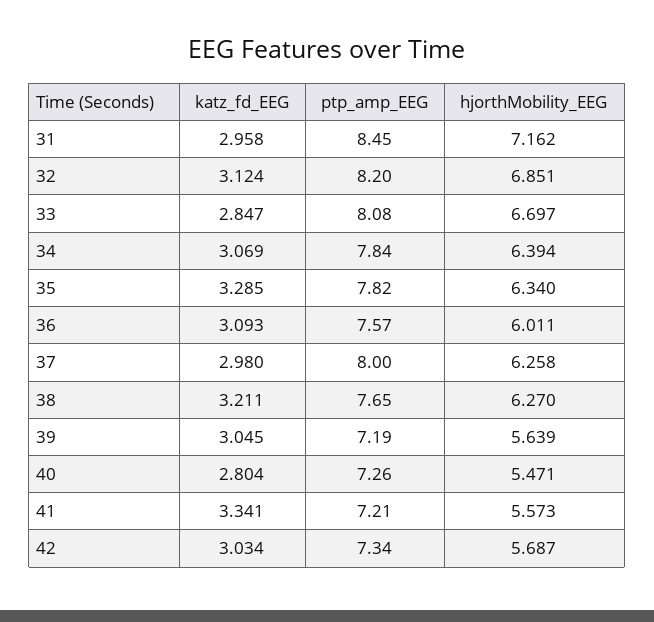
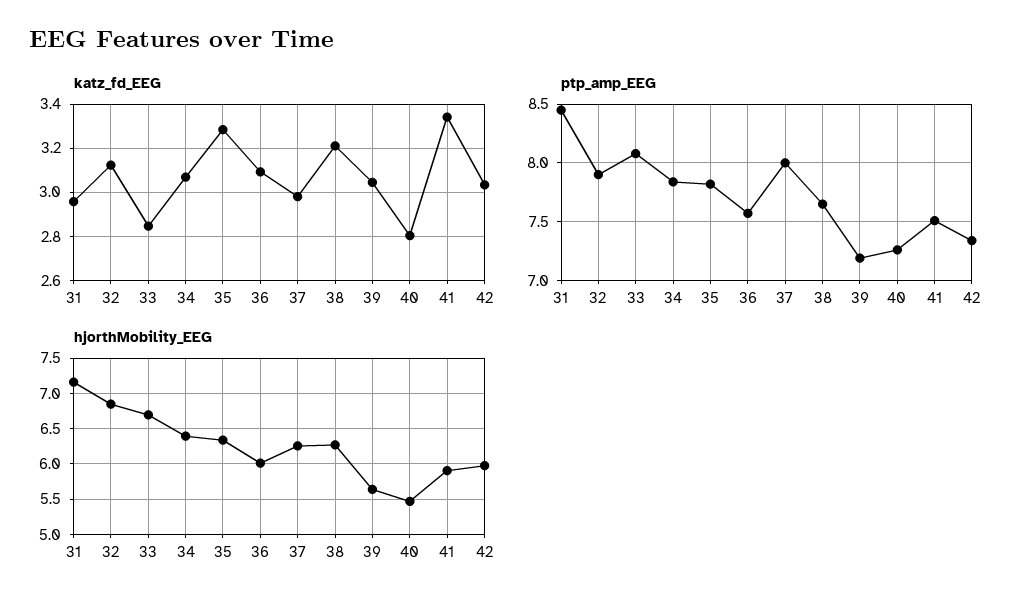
ptp_amp_EEG, 32: 8.2 -> 7.9
ptp_amp_EEG, 41: 7.21 -> 7.5
hjorthMobility_EEG, 41: 5.573 -> 5.9
hjorthMobility_EEG, 42: 5.687 -> 6

